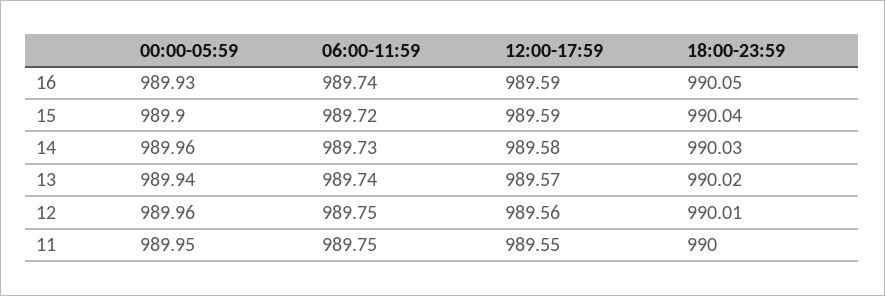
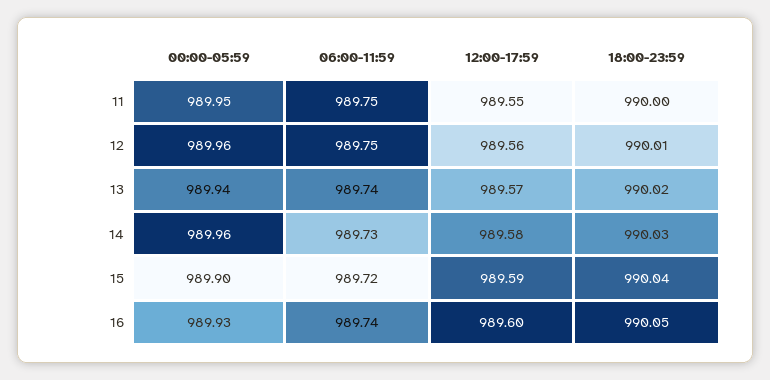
12:00-17:59, 16: 989.59 -> 989.6

